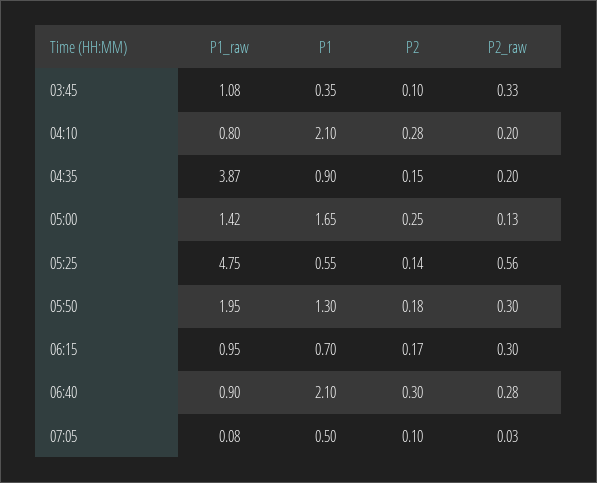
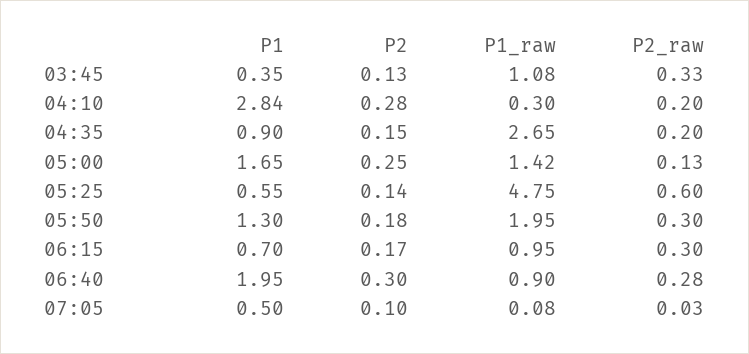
P2, 03:45: 0.1 -> 0.13
P1_raw, 04:10: 0.8 -> 0.3
P1, 04:10: 2.1 -> 2.84
P1_raw, 04:35: 3.87 -> 2.65
P2_raw, 05:25: 0.56 -> 0.6
P1, 06:40: 2.1 -> 1.95

